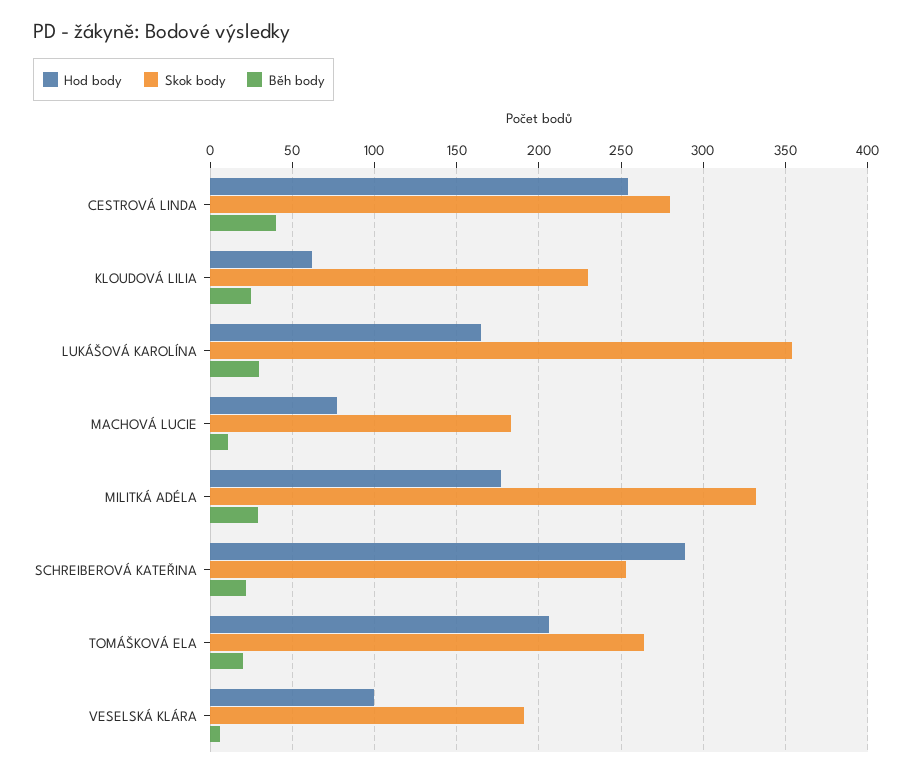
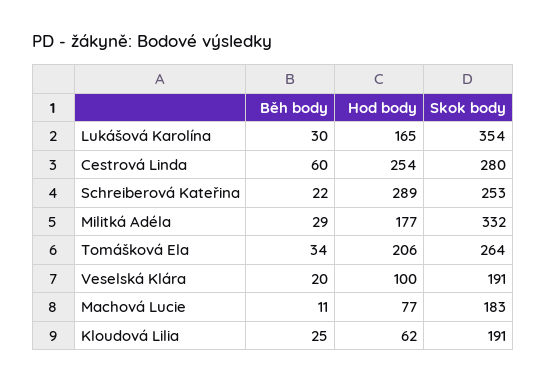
Běh body, CESTROVÁ LINDA: 40 -> 60
Skok body, KLOUDOVÁ LILIA: 230 -> 191
Běh body, TOMÁŠKOVÁ ELA: 20 -> 34
Běh body, VESELSKÁ KLÁRA: 5 -> 20

